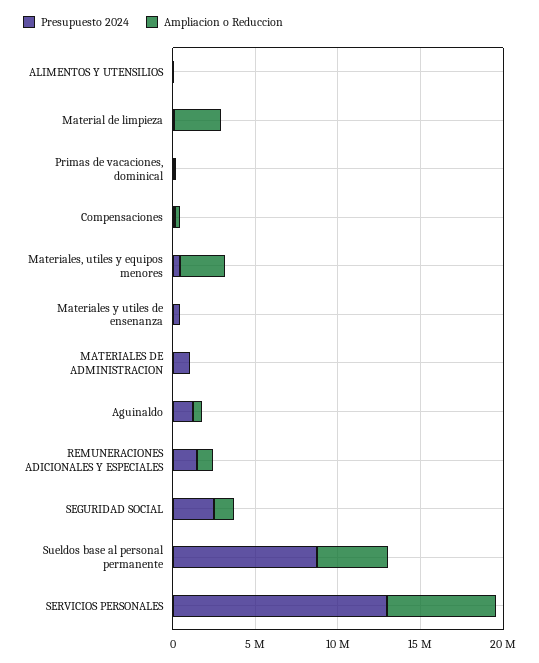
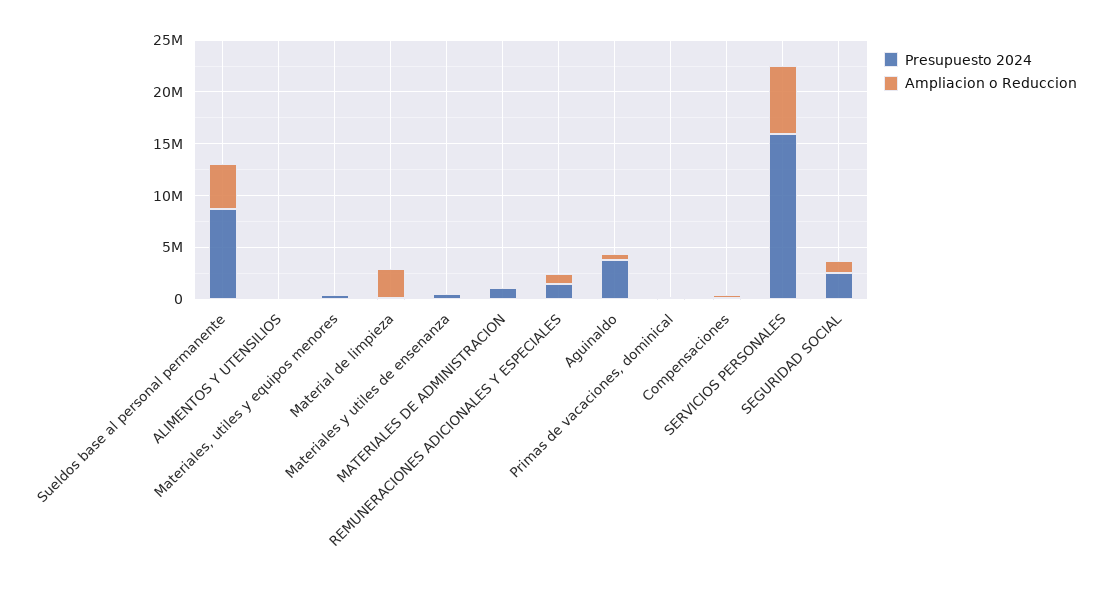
Ampliacion o Reduccion, Materiales, utiles y equipos menores: 3000000 -> 0
Presupuesto 2024, Aguinaldo: 1000000 -> 4000000
Presupuesto 2024, SERVICIOS PERSONALES: 13000000 -> 16000000

